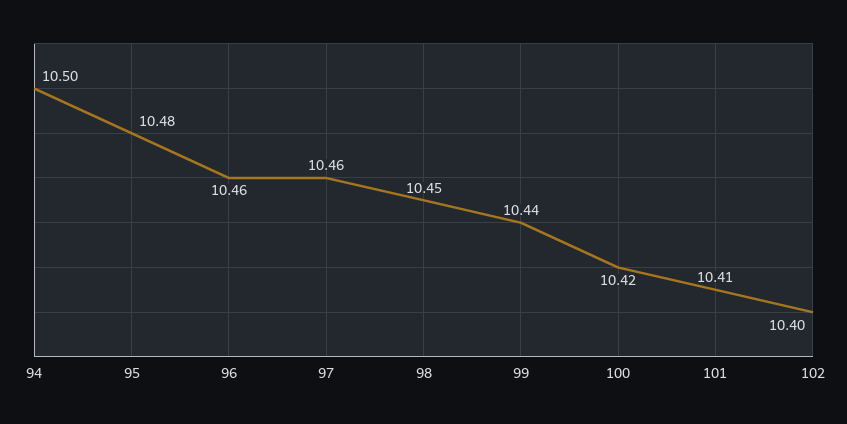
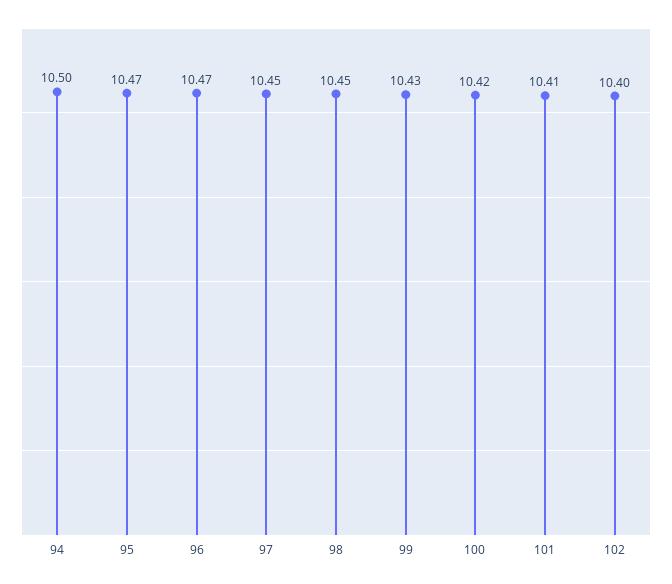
95: 10.48 -> 10.47
96: 10.46 -> 10.47
97: 10.46 -> 10.45
99: 10.44 -> 10.43

